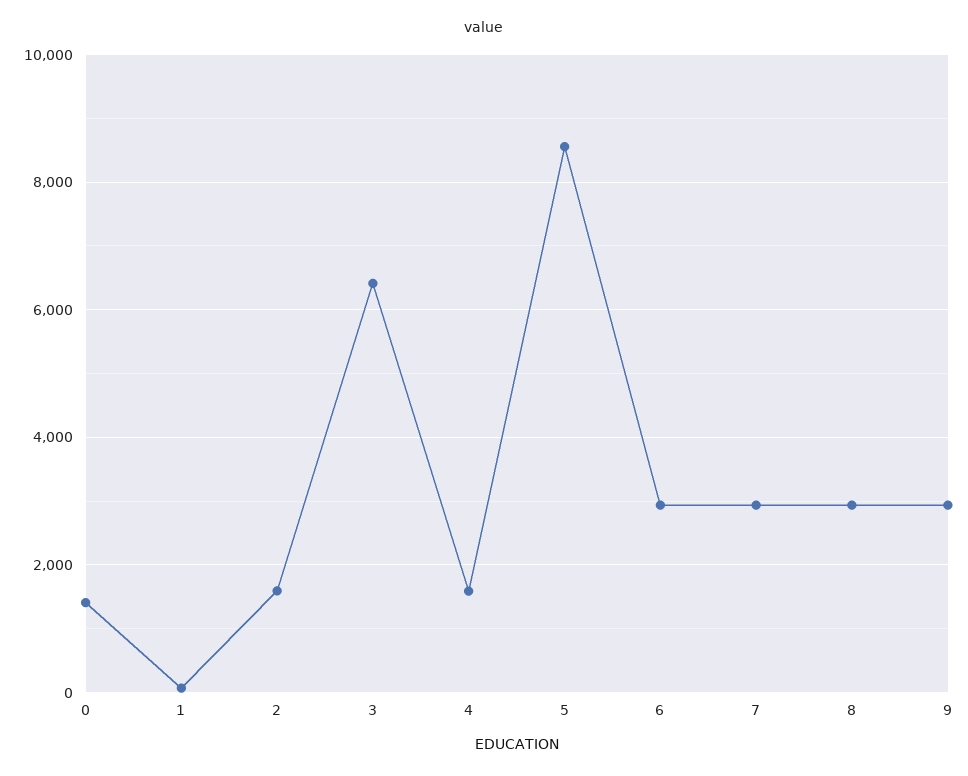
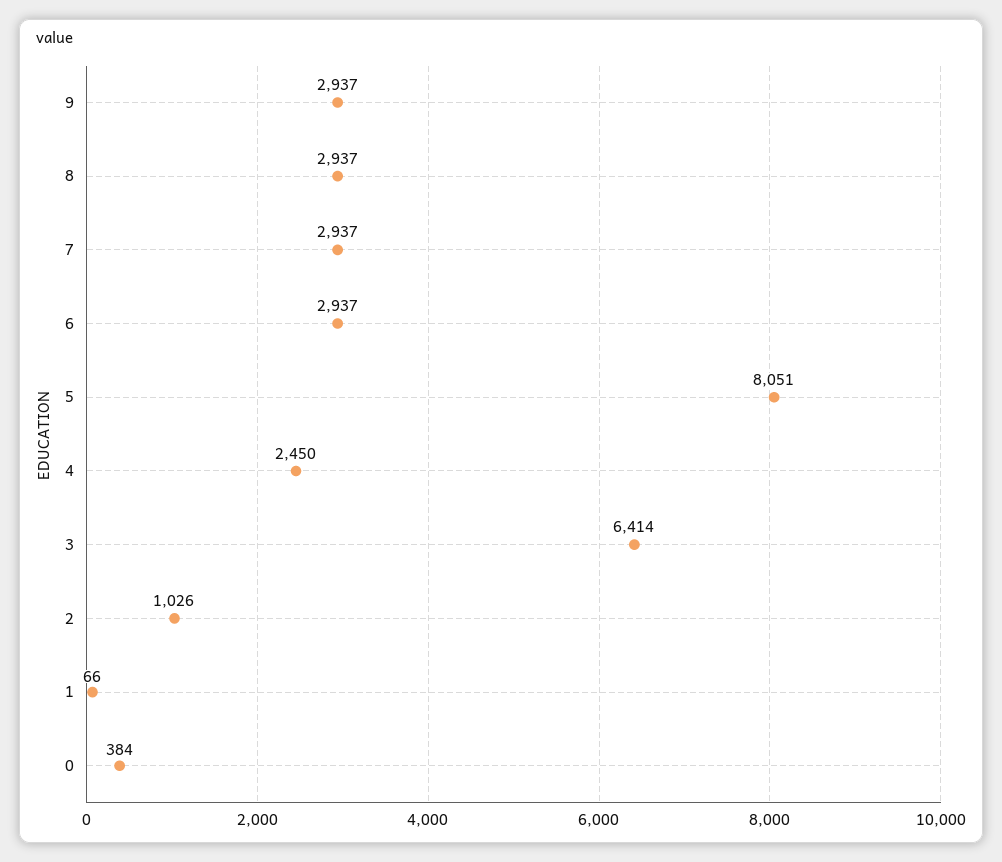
0: 1400 -> 384
2: 1600 -> 1026
4: 1600 -> 2450
5: 8600 -> 8051

